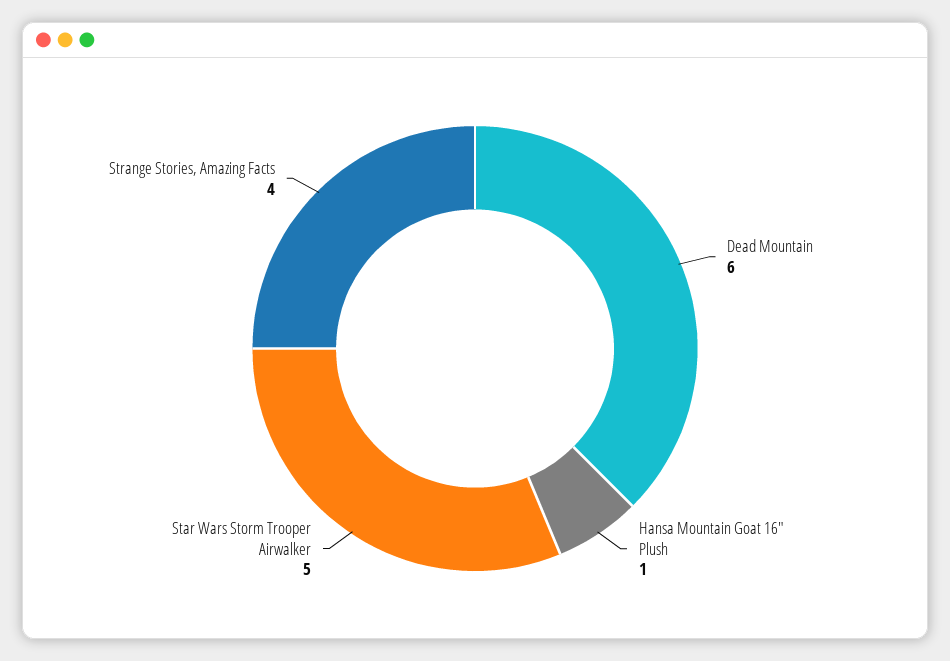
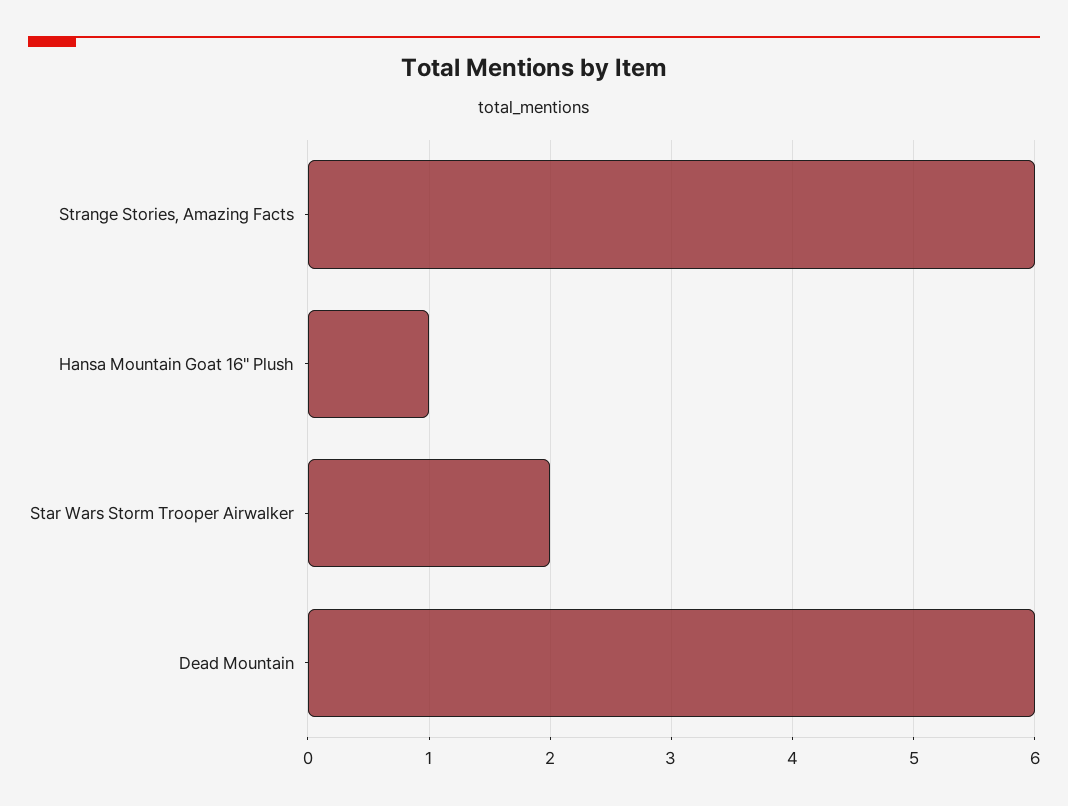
Star Wars Storm Trooper Airwalker: 5 -> 2
Strange Stories, Amazing Facts: 4 -> 6

